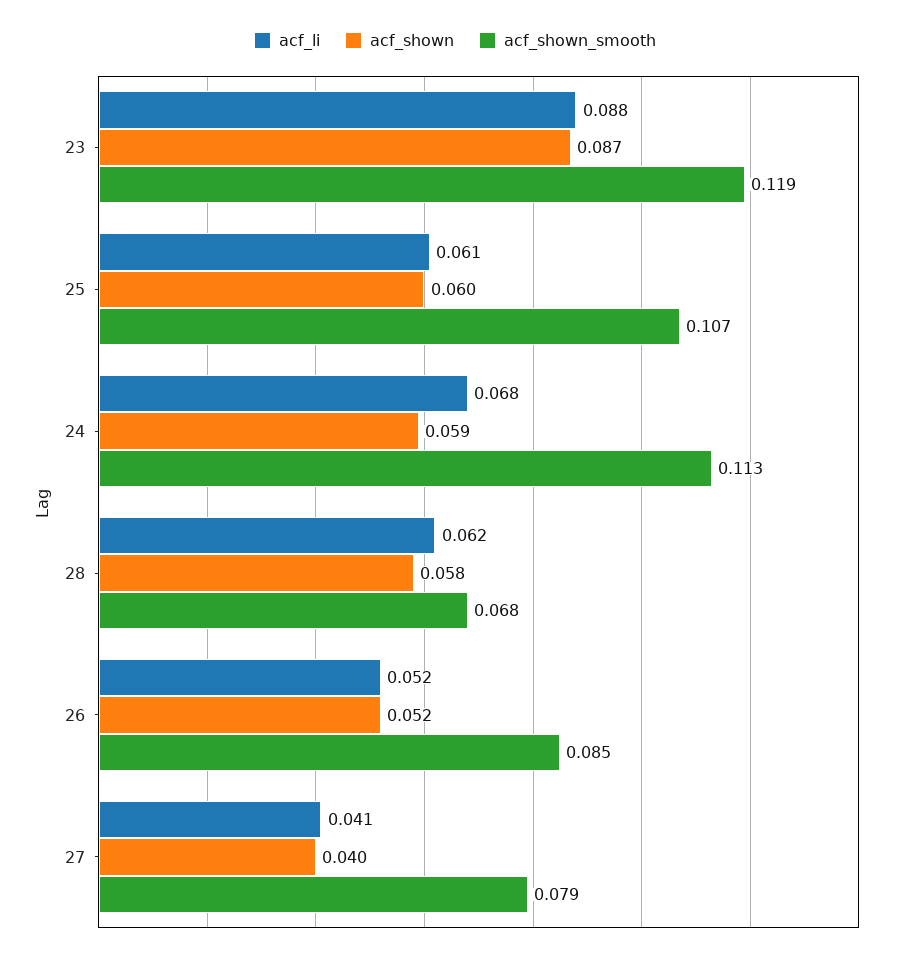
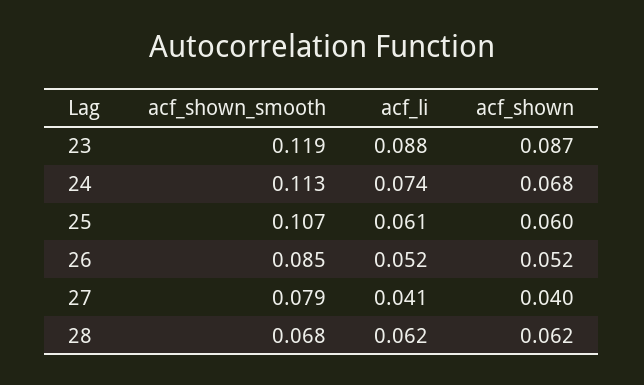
acf_li, 24: 0.068 -> 0.074
acf_shown, 24: 0.059 -> 0.068
acf_shown, 28: 0.058 -> 0.062

